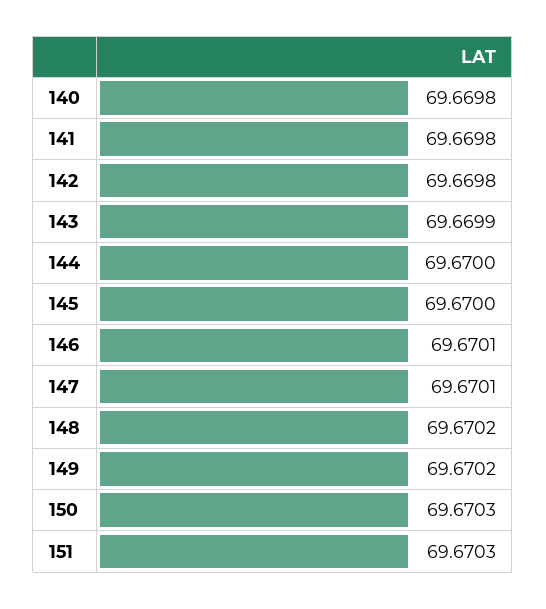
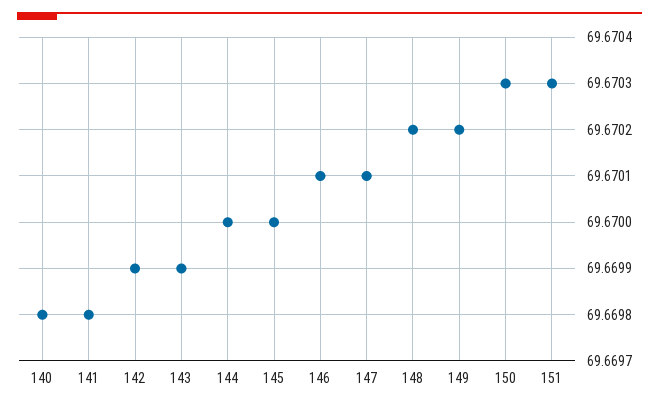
142: 69.6698 -> 69.6699

